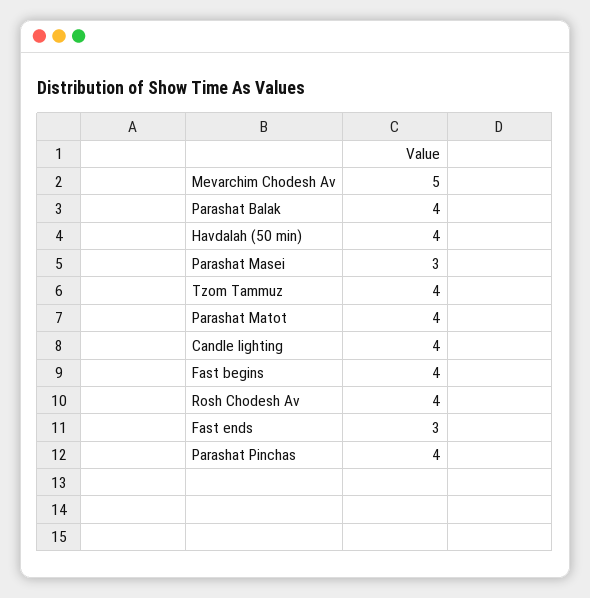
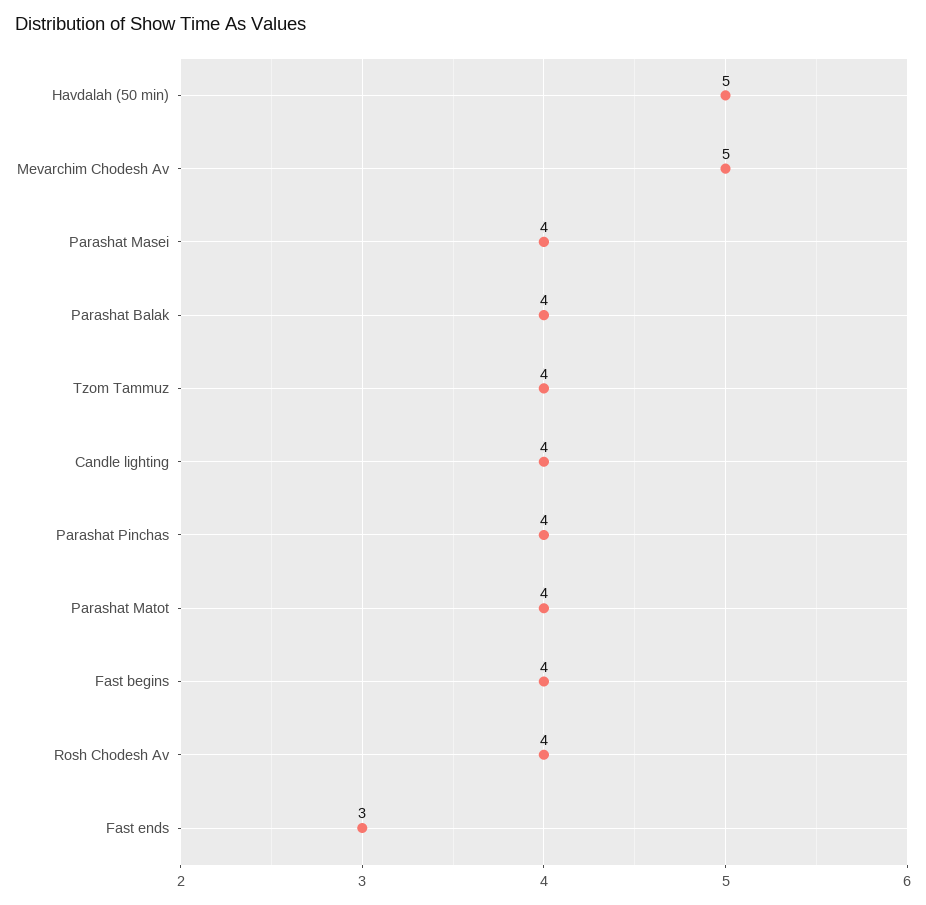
Havdalah (50 min): 4 -> 5
Parashat Masei: 3 -> 4

